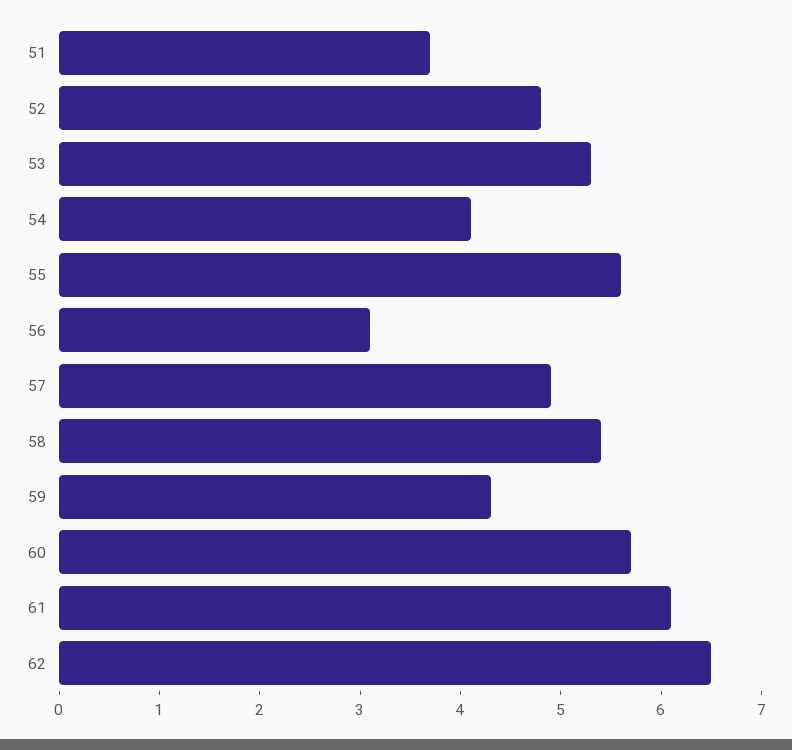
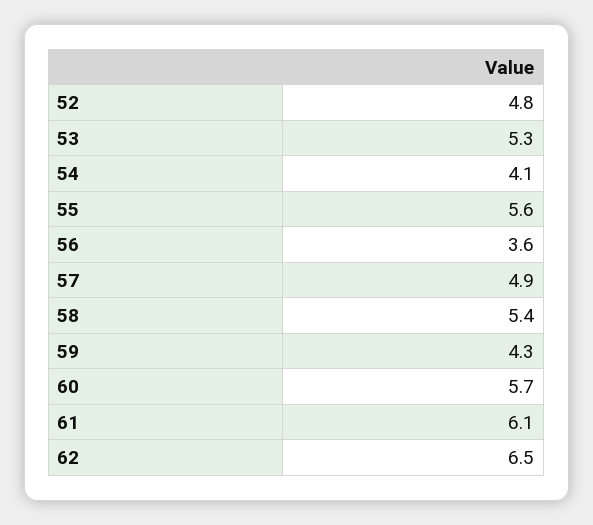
51: 3.7 -> none
56: 3.1 -> 3.6

